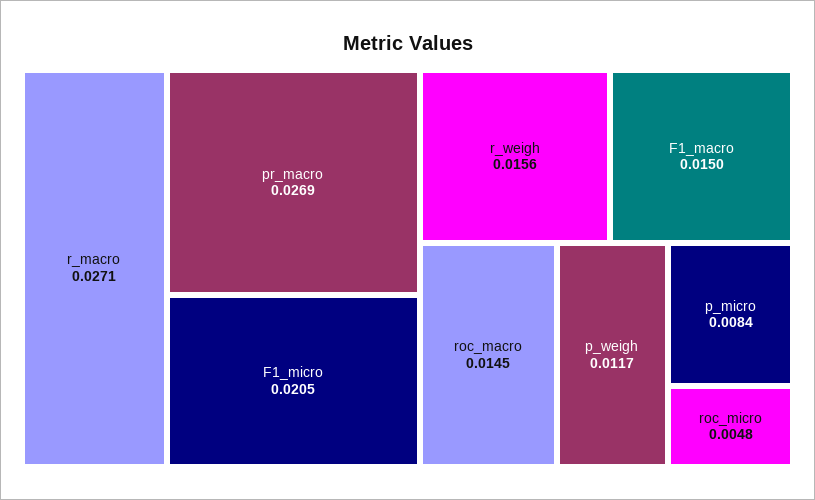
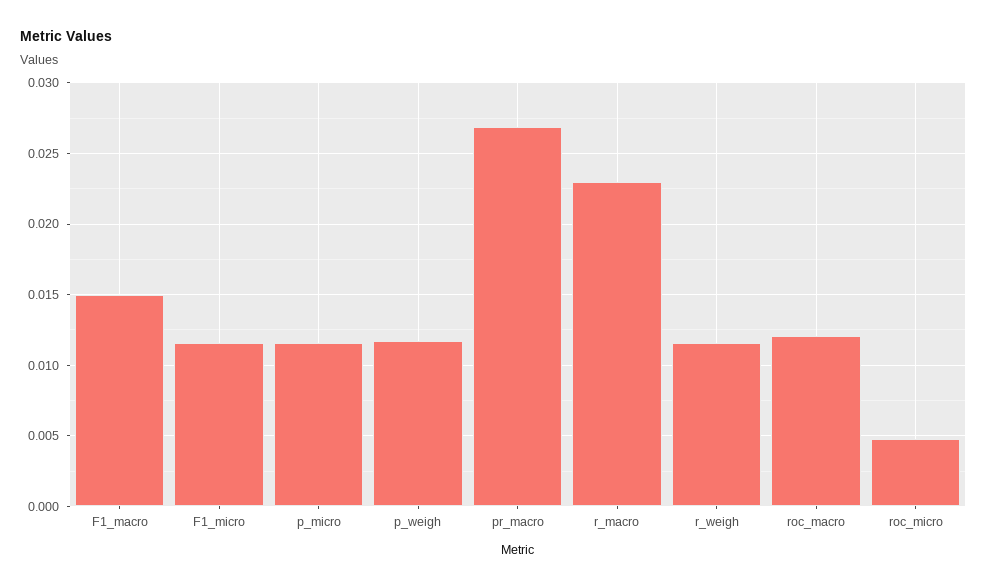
r_macro: 0.0271 -> 0.023
F1_micro: 0.0205 -> 0.0115
r_weigh: 0.0156 -> 0.0115
roc_macro: 0.0145 -> 0.012
p_micro: 0.0084 -> 0.0115

